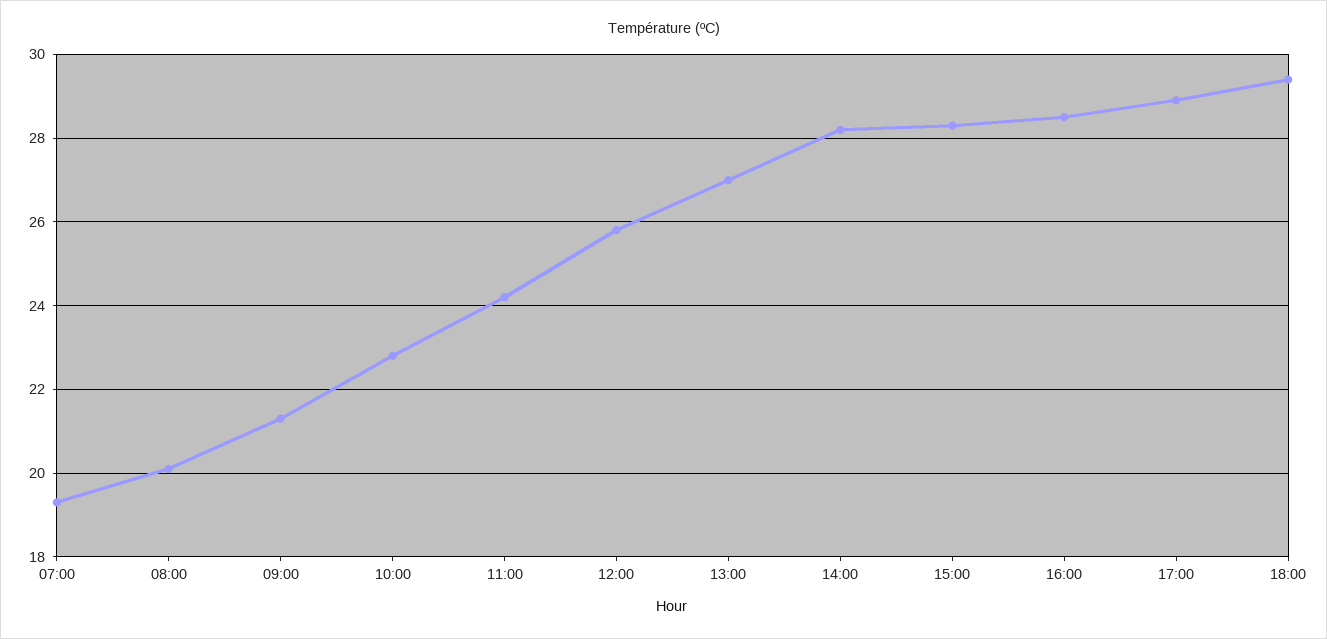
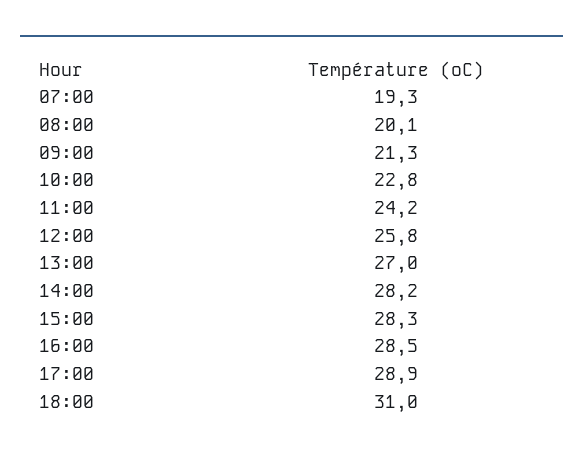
18:00: 29.5 -> 31

